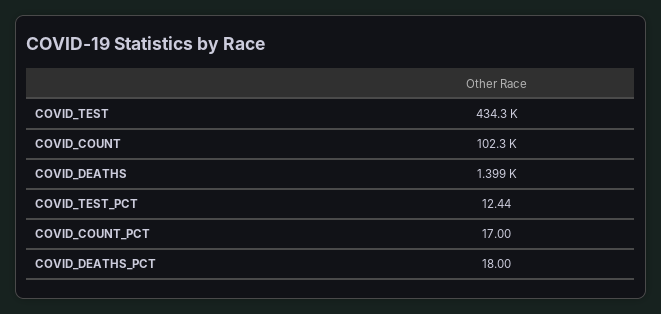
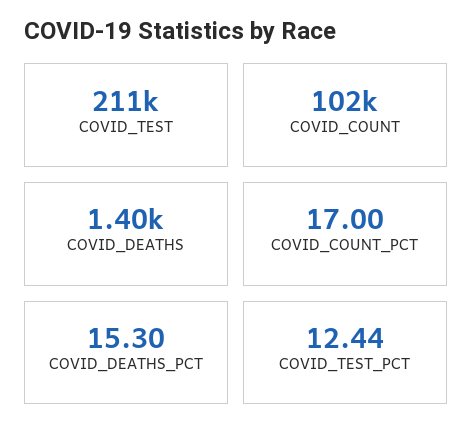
COVID_TEST: 434300 -> 211000
COVID_DEATHS_PCT: 18 -> 15.3

